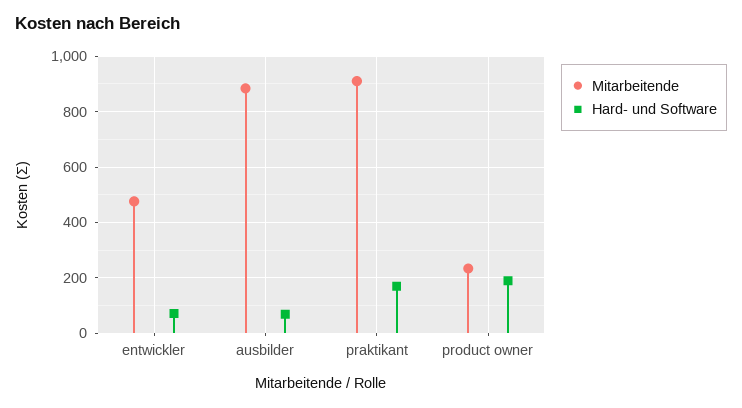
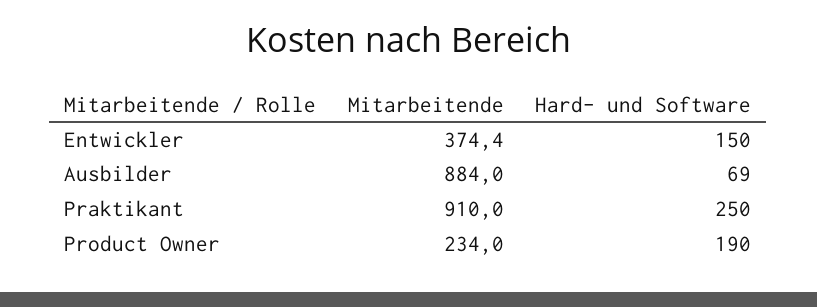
Mitarbeitende, entwickler: 475 -> 374.4
Hard- und Software, entwickler: 75 -> 150
Hard- und Software, praktikant: 175 -> 250

